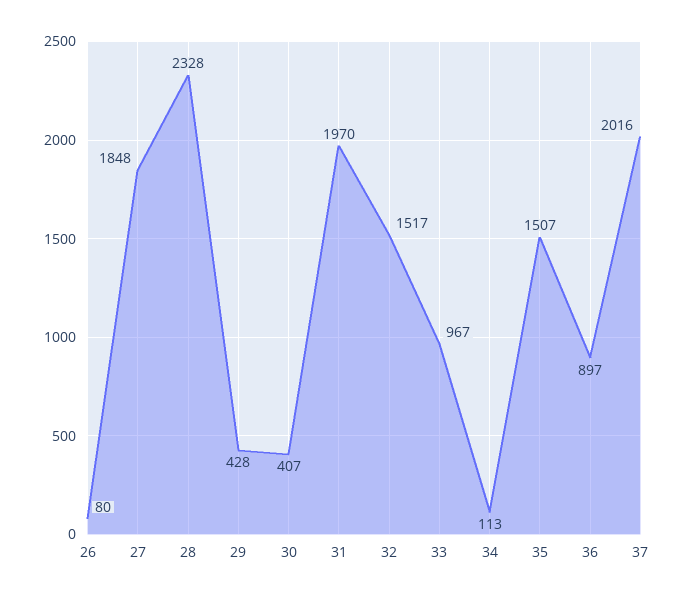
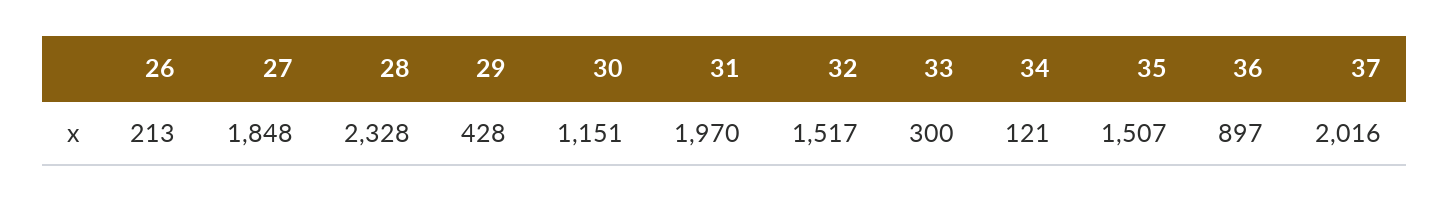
26: 80 -> 213
30: 407 -> 1151
33: 967 -> 300
34: 113 -> 121

